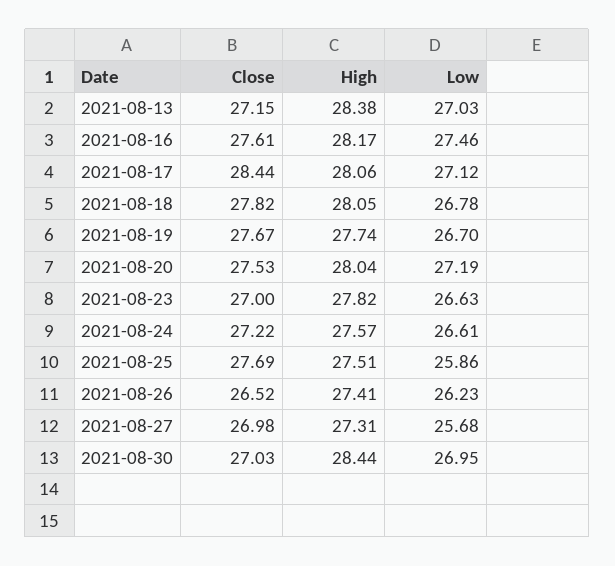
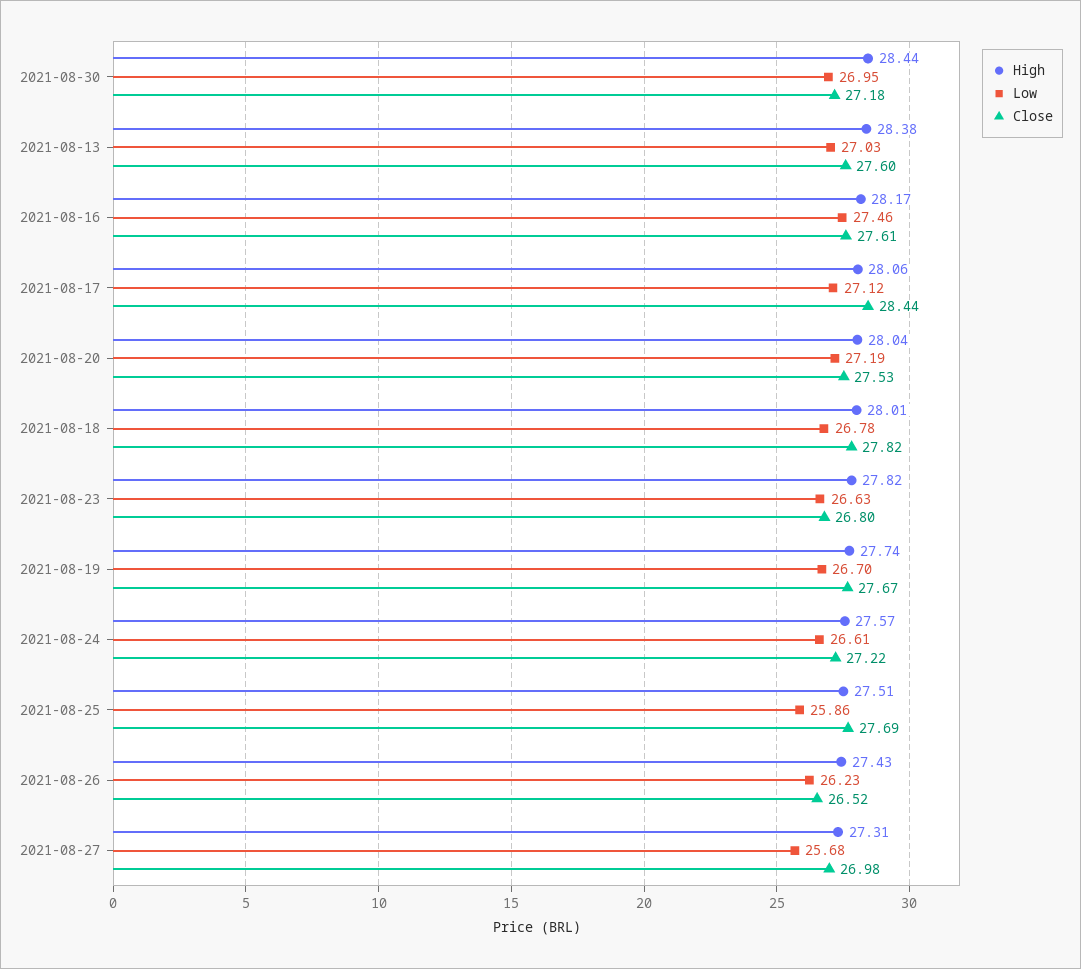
Close, 2021-08-13: 27.15 -> 27.6
High, 2021-08-18: 28.05 -> 28.01
Close, 2021-08-23: 27 -> 26.8
High, 2021-08-26: 27.41 -> 27.43
Close, 2021-08-30: 27.03 -> 27.18

